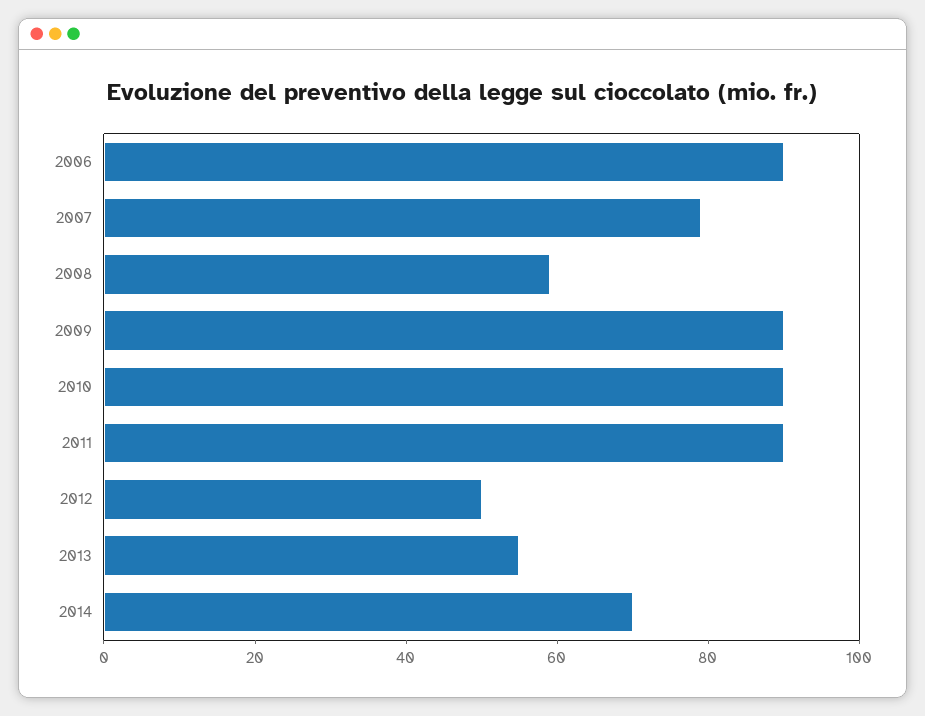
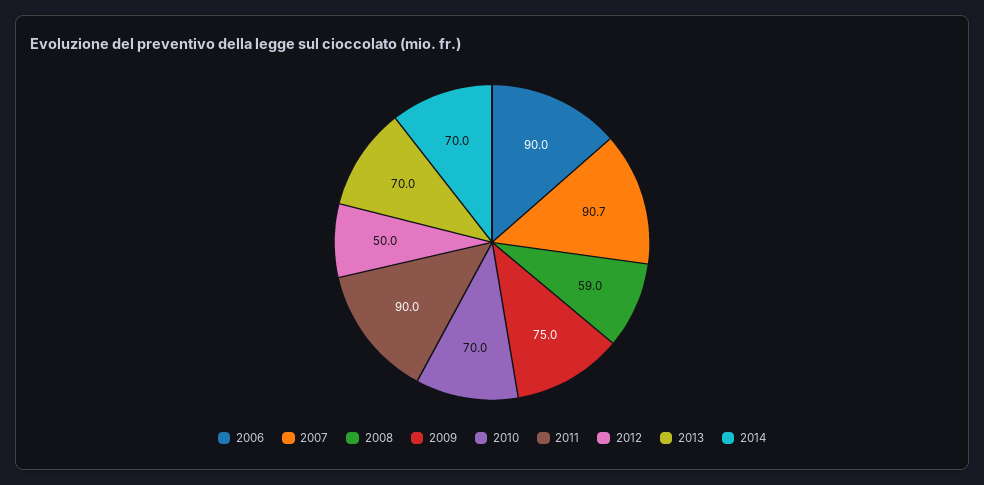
2007: 80 -> 90.7
2009: 90 -> 75
2010: 90 -> 70
2013: 55 -> 70

